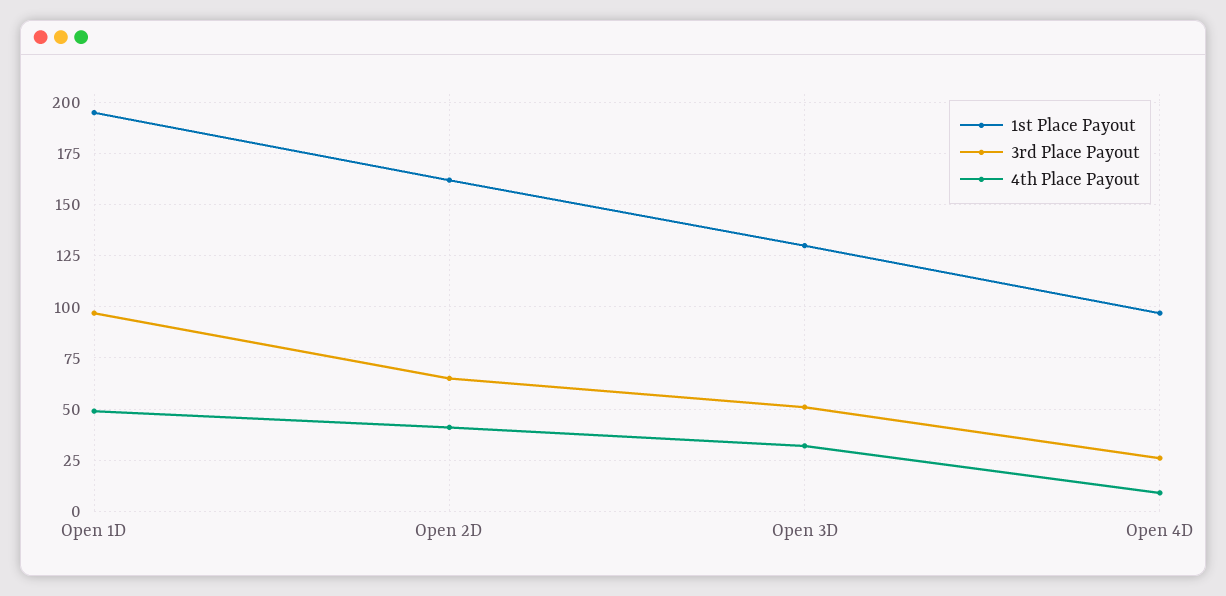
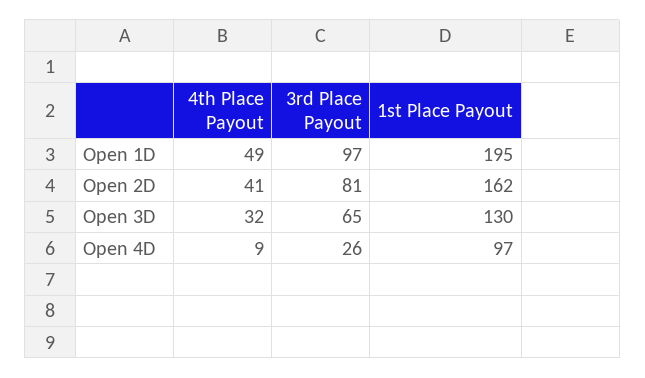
3rd Place Payout, Open 2D: 65 -> 81
3rd Place Payout, Open 3D: 50 -> 65

